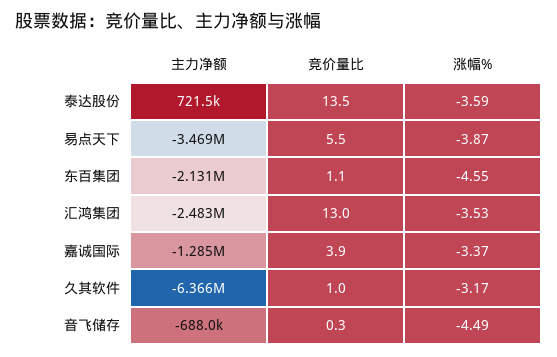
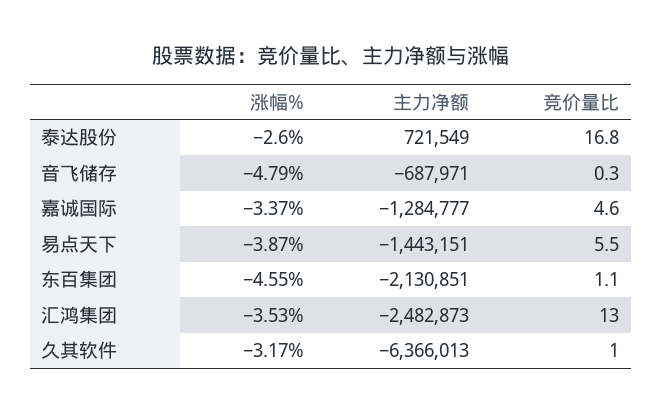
竞价量比, 泰达股份: 13.5 -> 16.8
涨幅%, 泰达股份: -3.59 -> -2.6
主力净额, 易点天下: -3469000 -> -1443151
竞价量比, 嘉诚国际: 3.9 -> 4.6
涨幅%, 音飞储存: -4.49 -> -4.79

